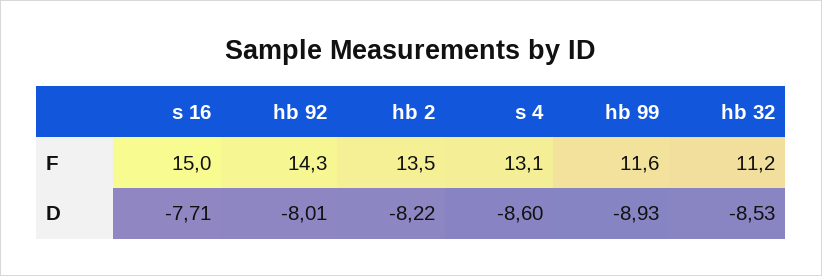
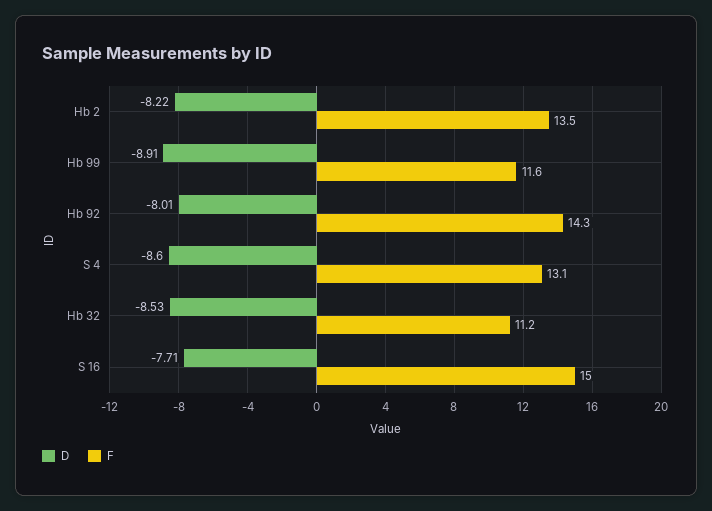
D, hb 99: -8.93 -> -8.91

